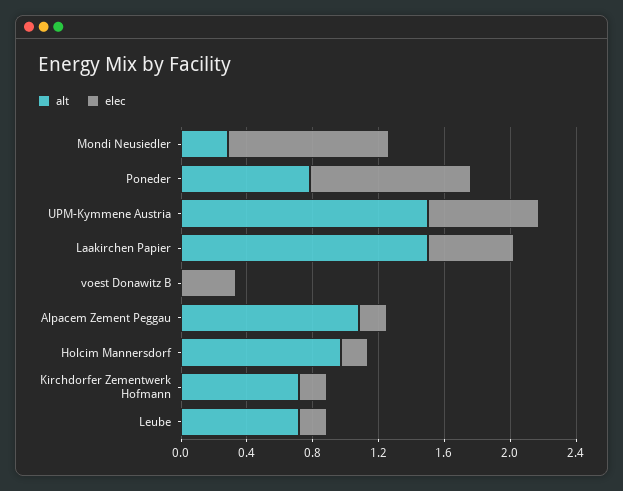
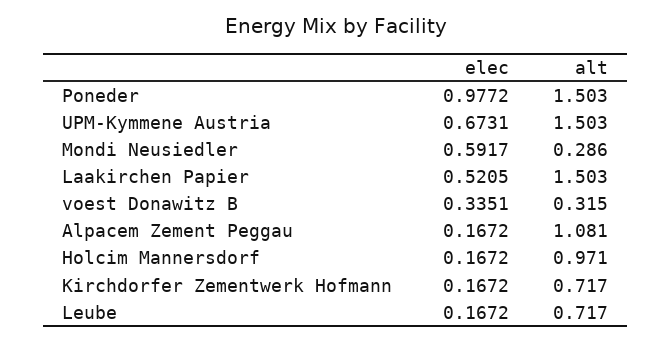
elec, Mondi Neusiedler: 1 -> 0.5917
alt, Poneder: 0.8 -> 1.503
alt, voest Donawitz B: 0 -> 0.315

